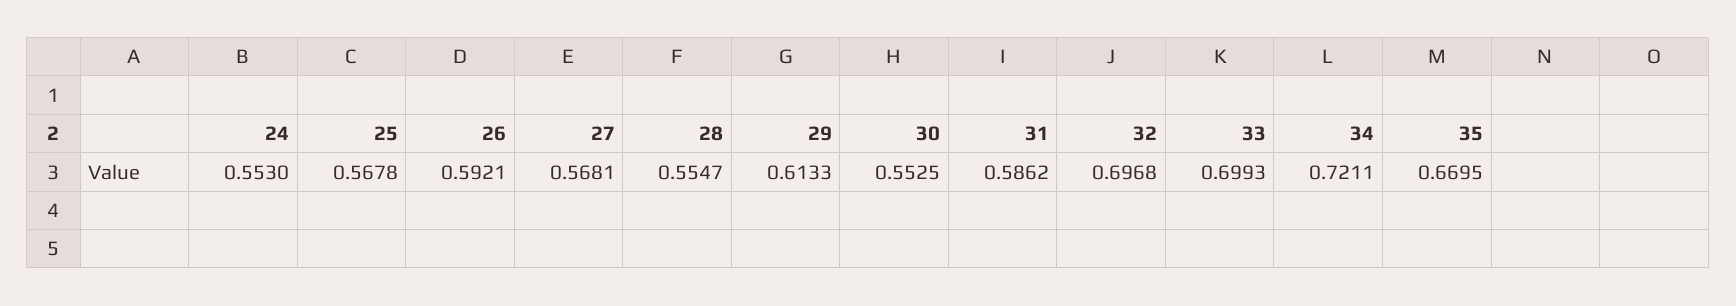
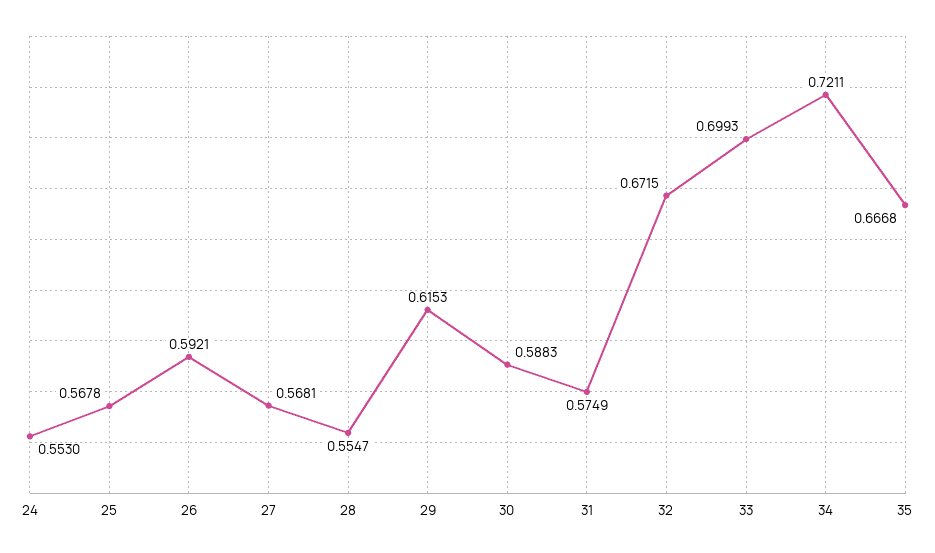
29: 0.6133 -> 0.6153
30: 0.5525 -> 0.5883
31: 0.5862 -> 0.5749
32: 0.6968 -> 0.6715
35: 0.6695 -> 0.6668

